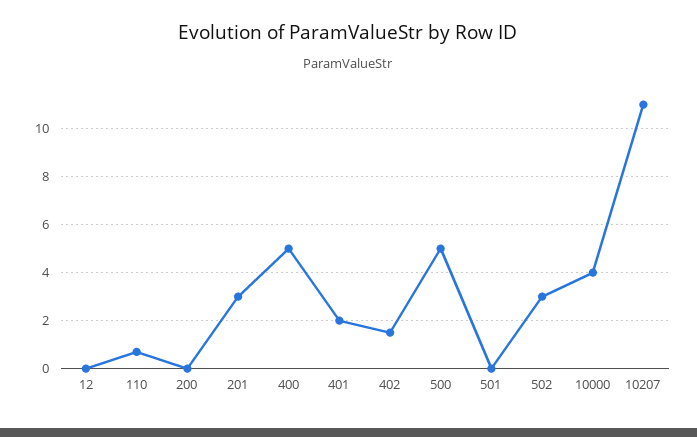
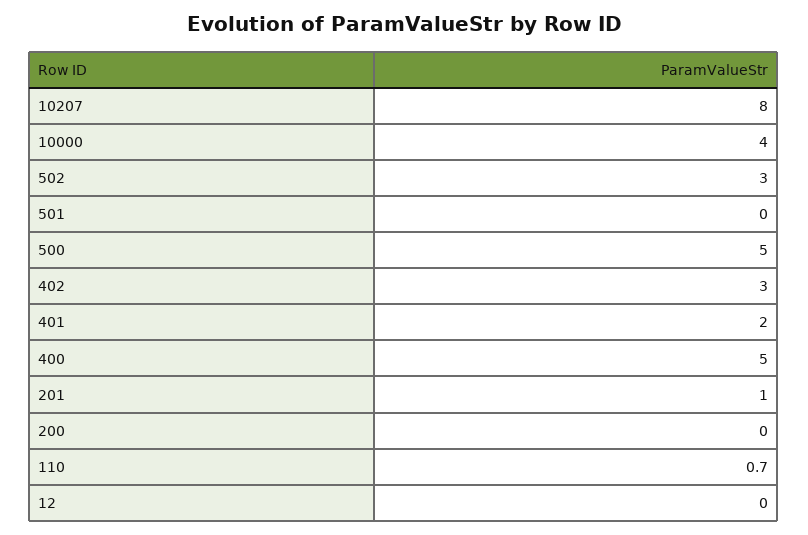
201: 3 -> 1
402: 1.5 -> 3
10207: 11 -> 8

